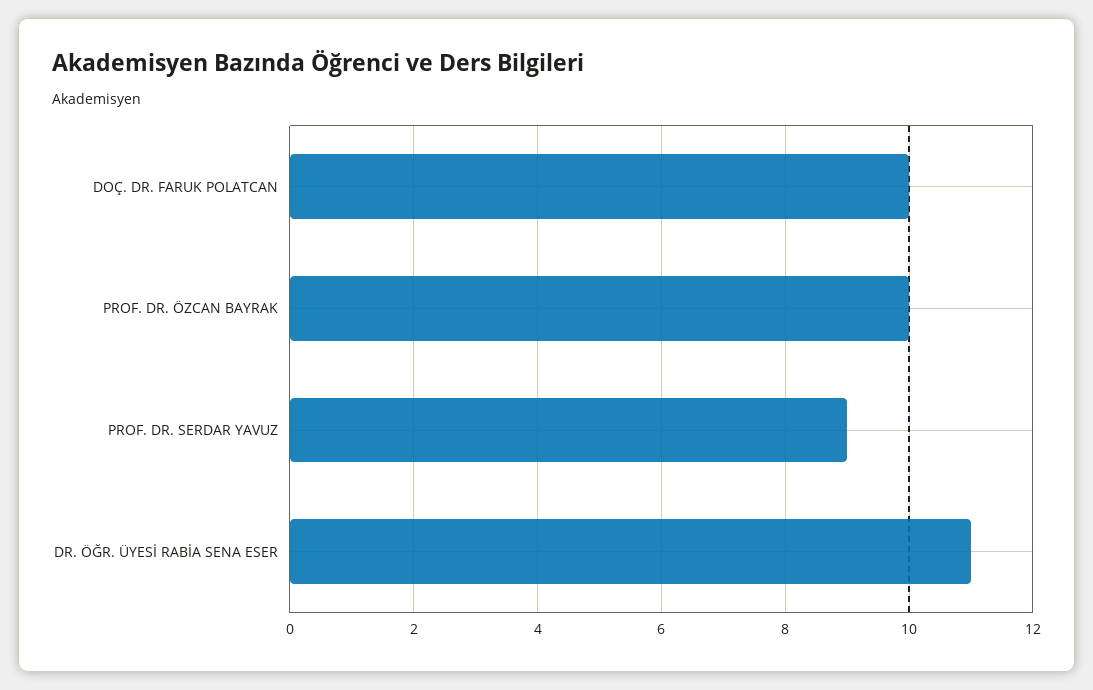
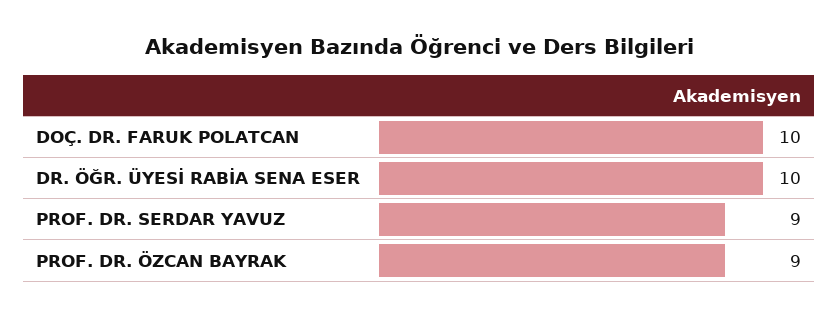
PROF. DR. ÖZCAN BAYRAK: 10 -> 9
DR. ÖĞR. ÜYESİ RABİA SENA ESER: 11 -> 10

